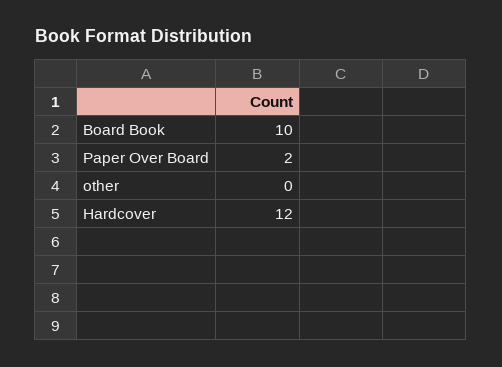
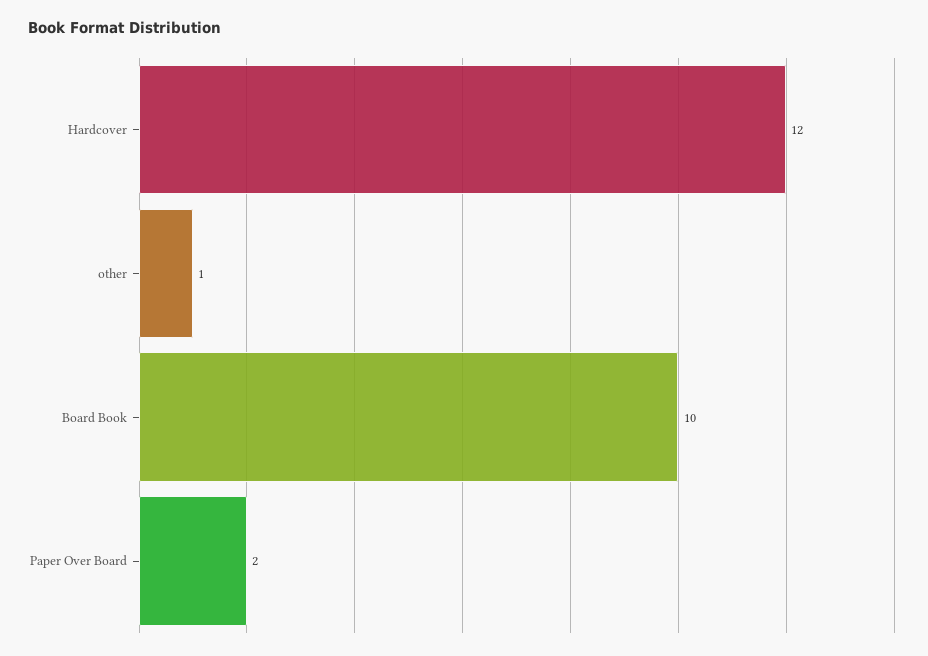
other: 0 -> 1

